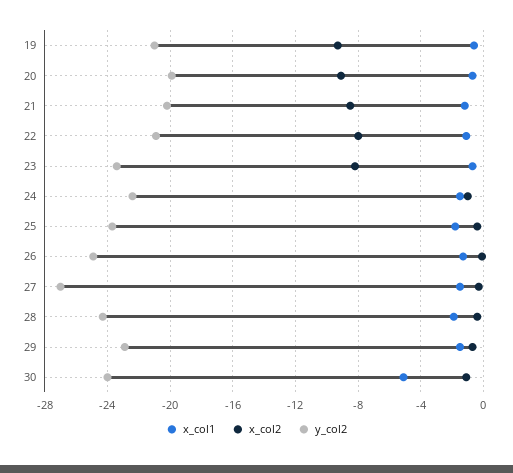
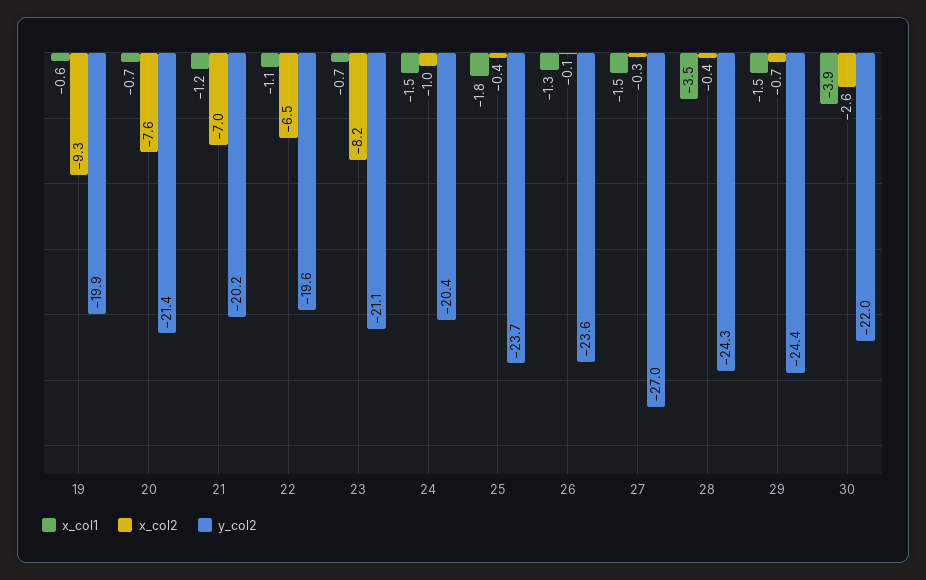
y_col2, 19: -21 -> -19.9
x_col2, 20: -9 -> -7.6
y_col2, 20: -20 -> -21.4
x_col2, 21: -8.5 -> -7
x_col2, 22: -8 -> -6.5
y_col2, 22: -21 -> -19.6
y_col2, 23: -23.5 -> -21.1
y_col2, 24: -22.5 -> -20.4
y_col2, 26: -25 -> -23.6
x_col1, 28: -2 -> -3.5
y_col2, 29: -23 -> -24.4
x_col1, 30: -5 -> -3.9
x_col2, 30: -1 -> -2.6
y_col2, 30: -24 -> -22

